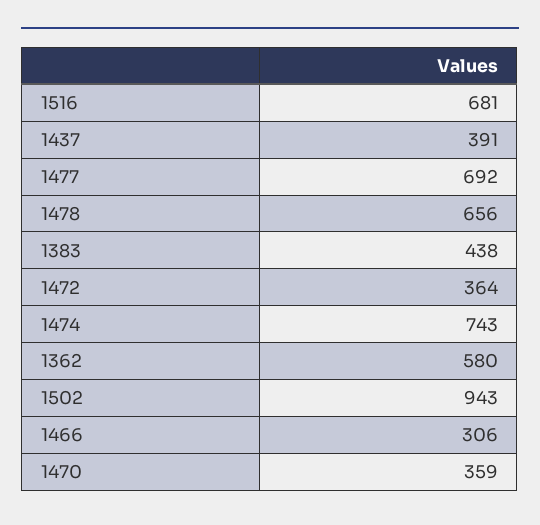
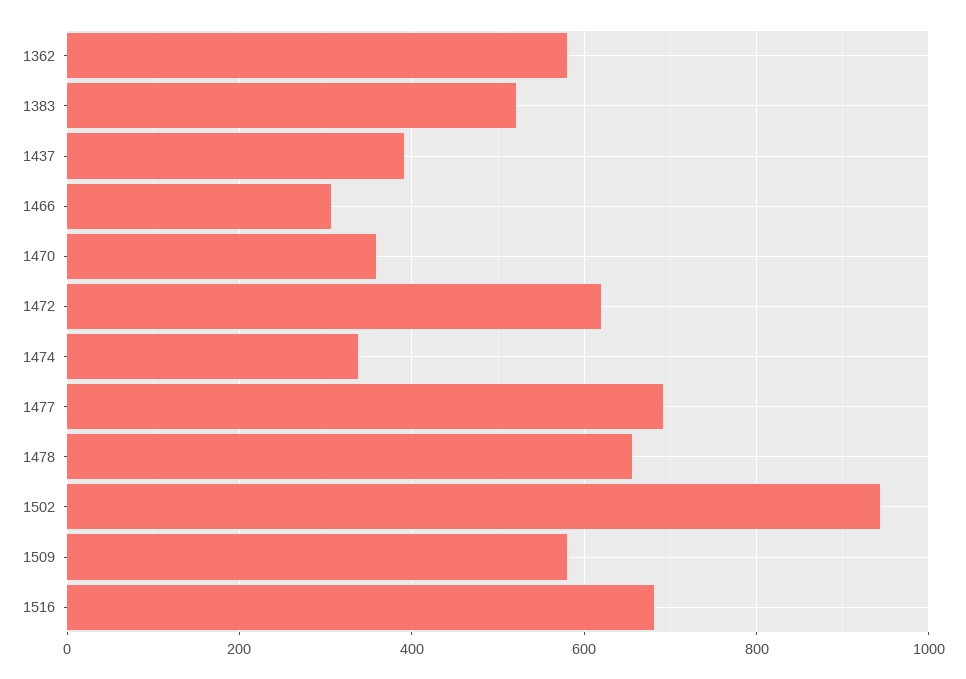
1383: 438 -> 520
1472: 364 -> 620
1474: 743 -> 340
1509: none -> 580

